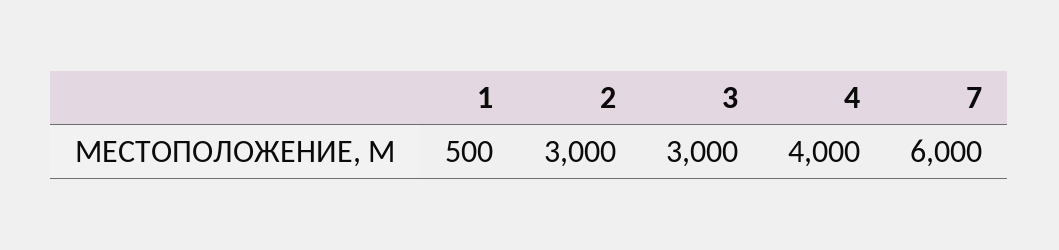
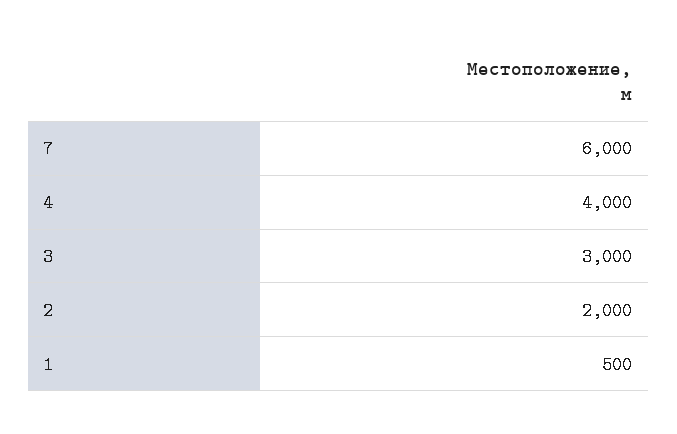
2: 3000 -> 2000

